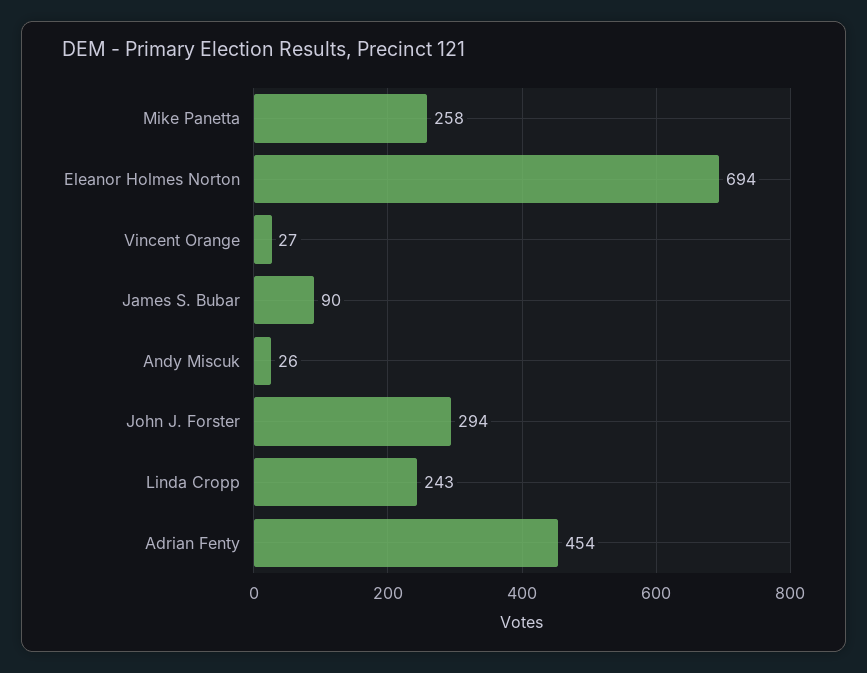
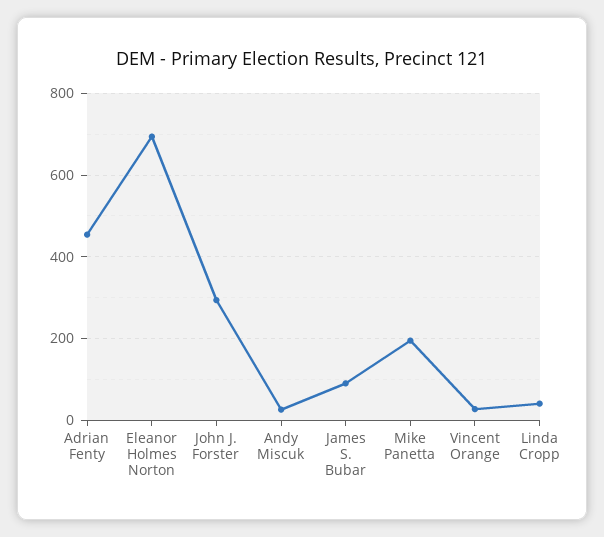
Mike Panetta: 258 -> 200
Linda Cropp: 243 -> 40

